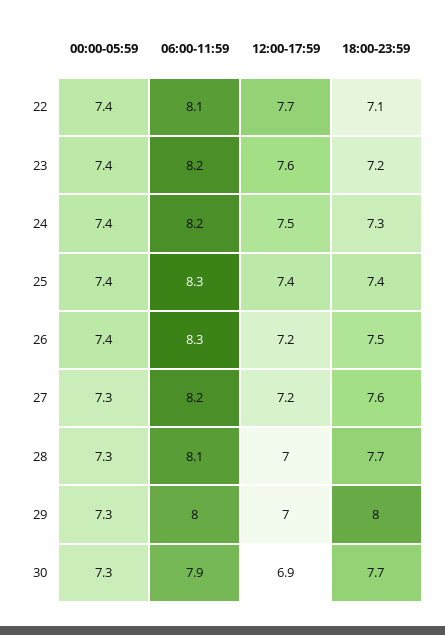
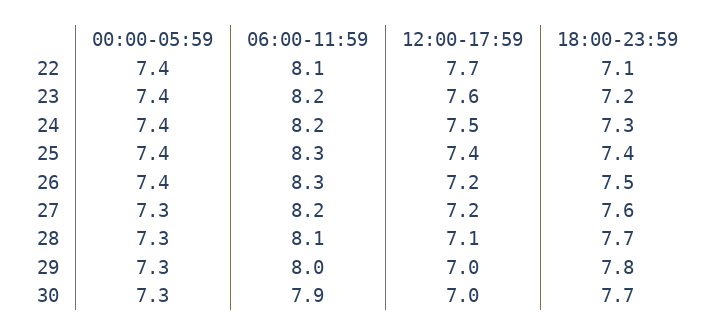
12:00-17:59, 28: 7 -> 7.1
18:00-23:59, 29: 8 -> 7.8
12:00-17:59, 30: 6.9 -> 7

